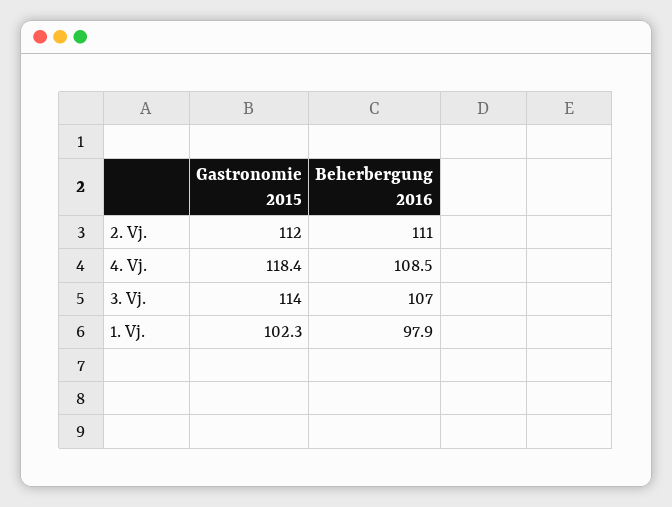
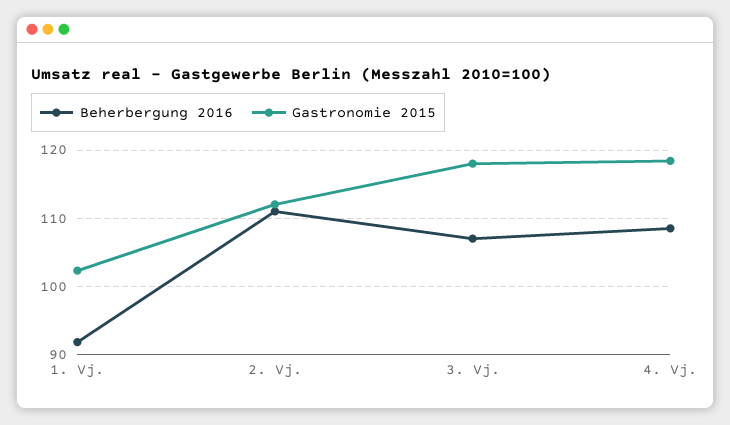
Gastronomie 2015, 3. Vj.: 114 -> 118
Beherbergung 2016, 1. Vj.: 97.9 -> 92

